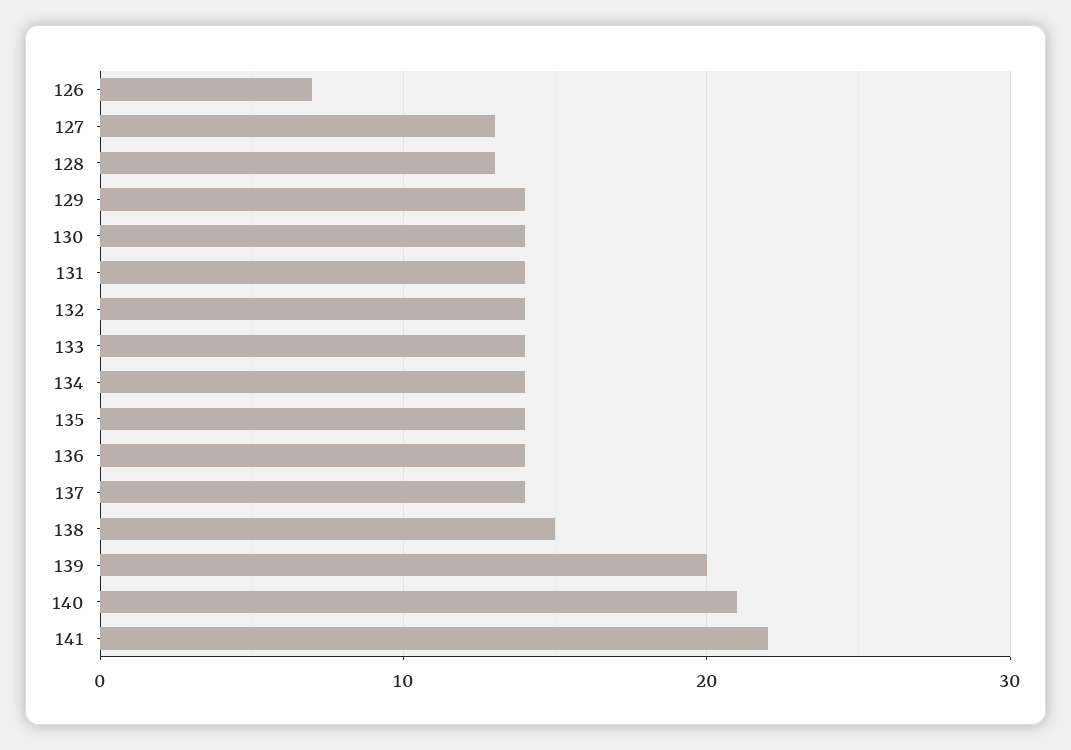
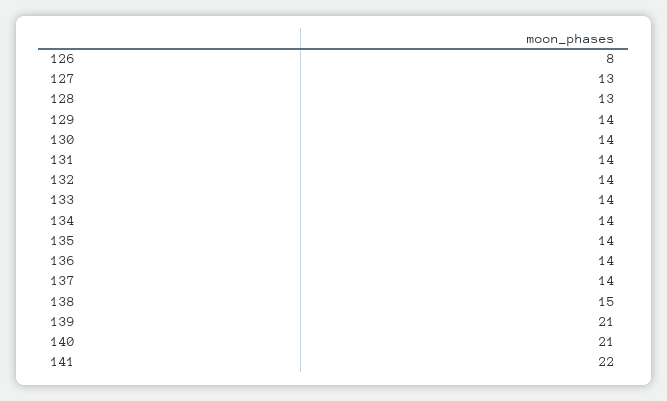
126: 7 -> 8
139: 20 -> 21

